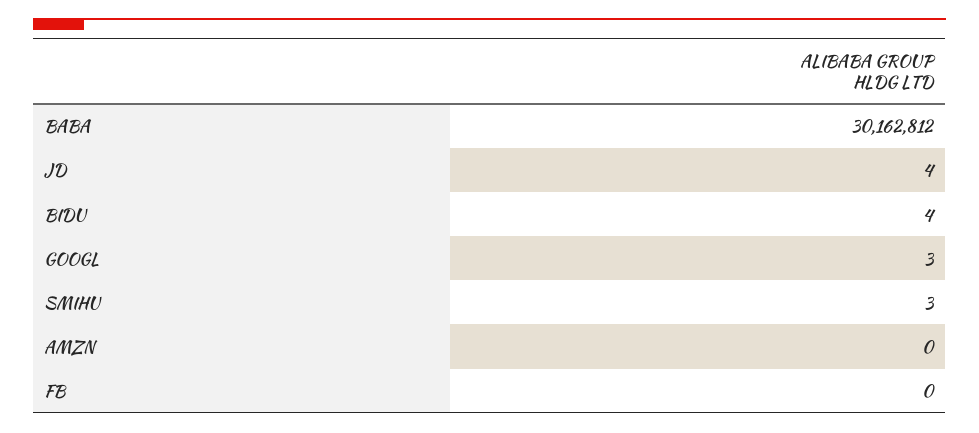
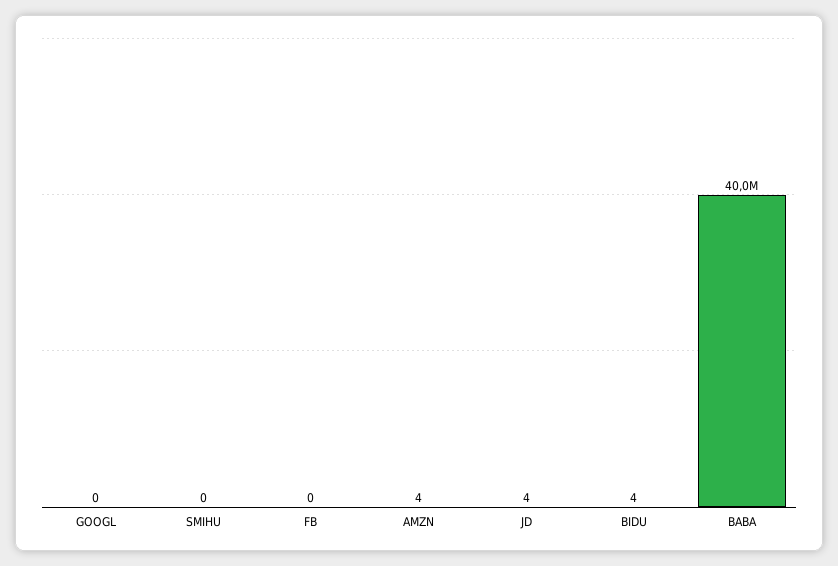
BABA: 30162812 -> 40000000
GOOGL: 3 -> 0
SMIHU: 3 -> 0
AMZN: 0 -> 4

